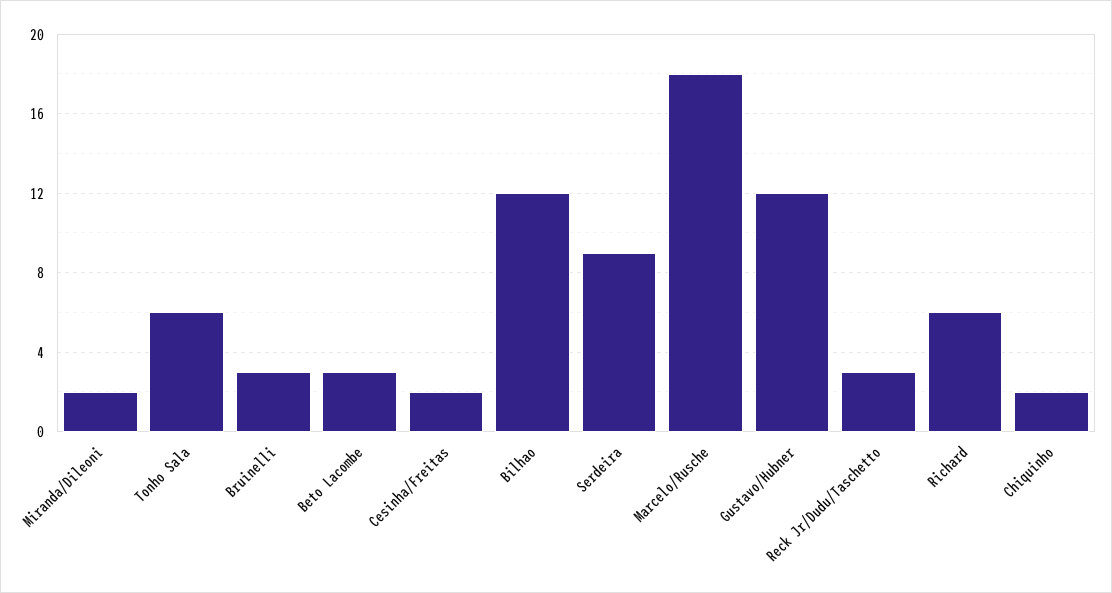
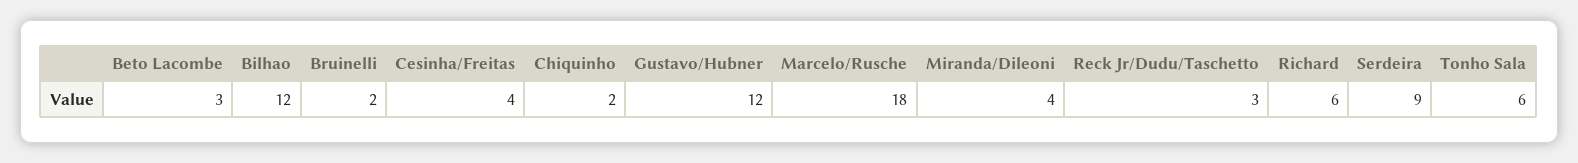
Miranda/Dileoni: 2 -> 4
Bruinelli: 3 -> 2
Cesinha/Freitas: 2 -> 4

